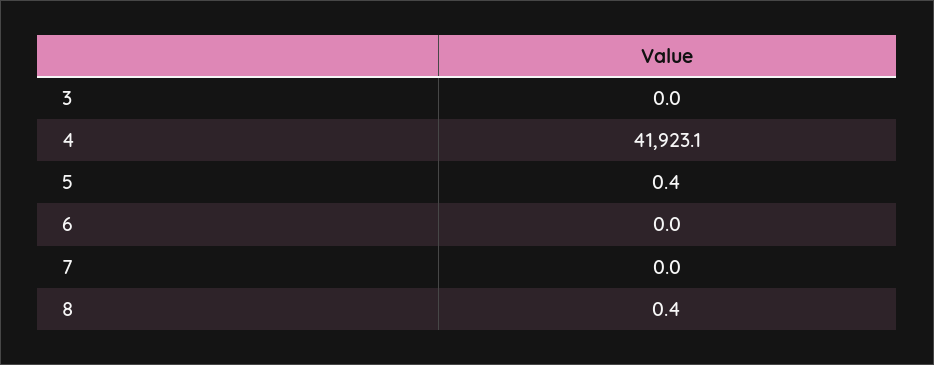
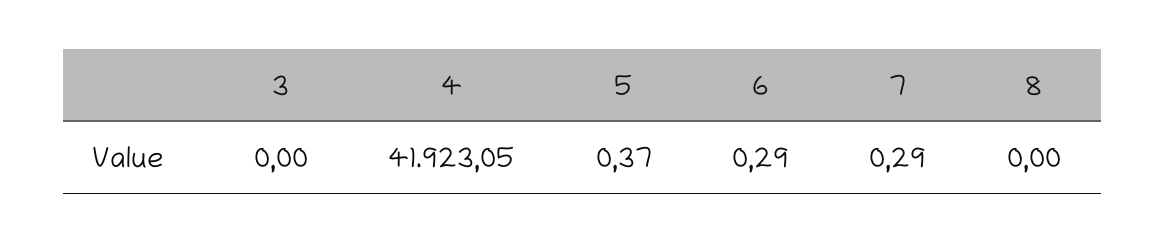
6: 0 -> 0.29
7: 0 -> 0.29
8: 0.4 -> 0

